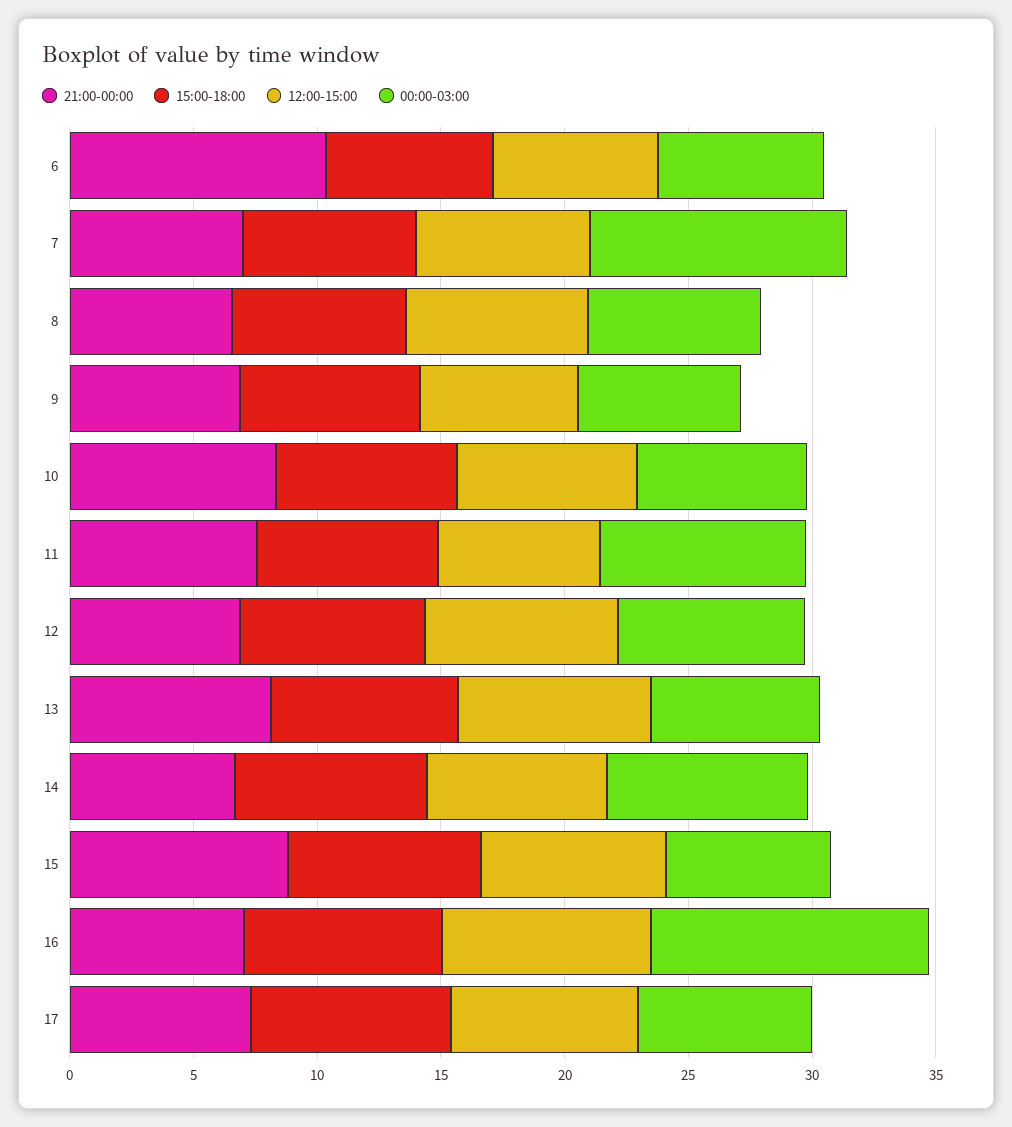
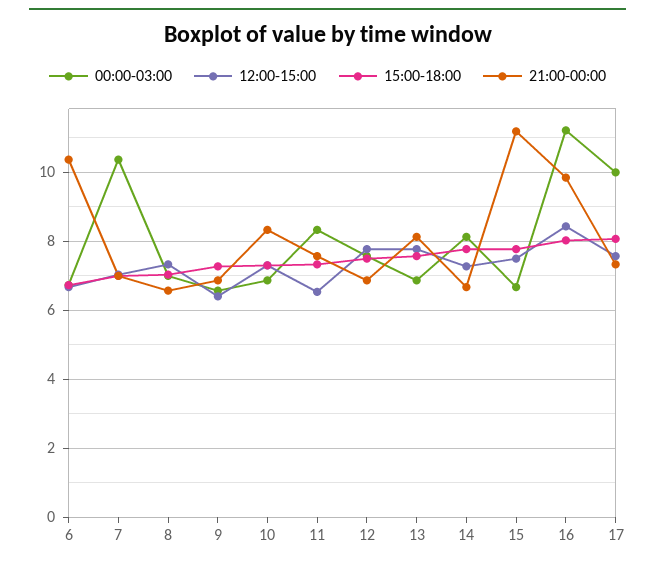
21:00-00:00, 15: 9 -> 11.2
21:00-00:00, 16: 7 -> 9.8
00:00-03:00, 17: 7 -> 10

